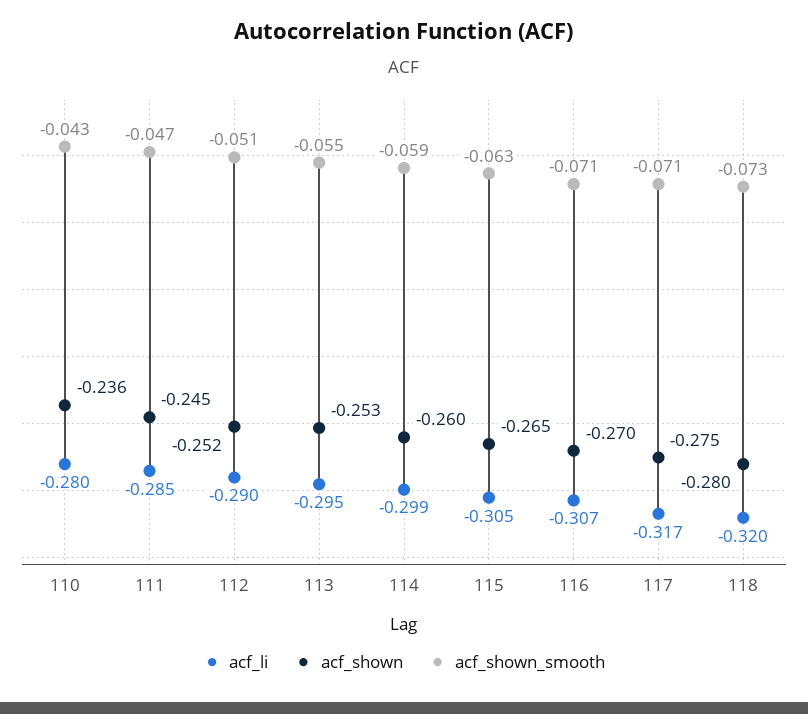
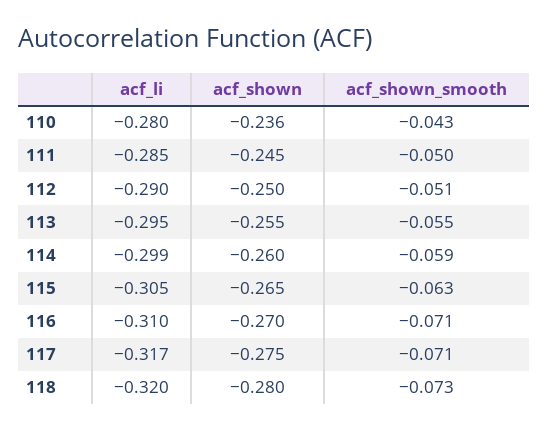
acf_shown_smooth, 111: -0.047 -> -0.05
acf_shown, 112: -0.252 -> -0.25
acf_shown, 113: -0.253 -> -0.255
acf_li, 116: -0.307 -> -0.31

